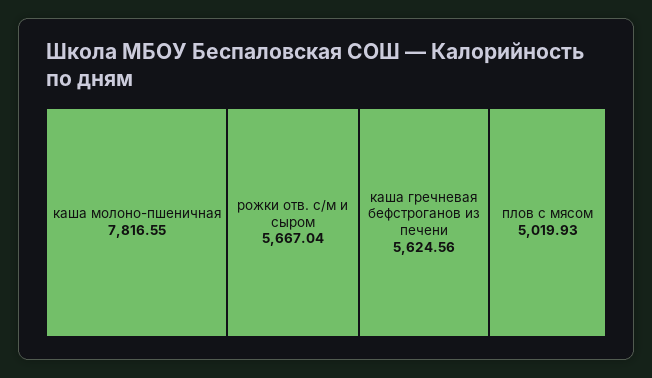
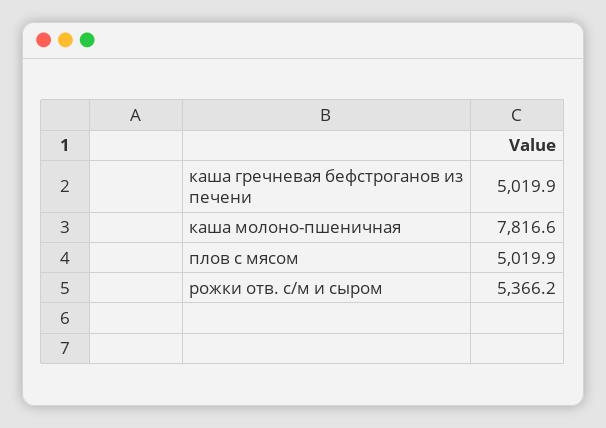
рожки отв. с/м и сыром: 5667.04 -> 5366.2
каша гречневая бефстроганов из печени: 5624.56 -> 5019.9

